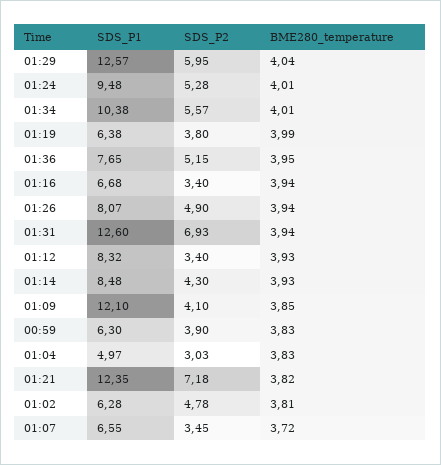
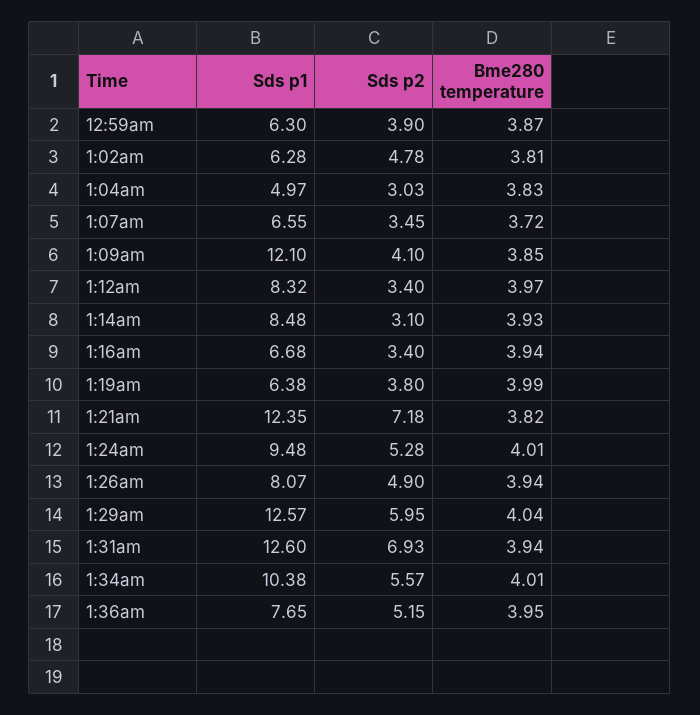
BME280_temperature, 01:12: 3.93 -> 3.97
SDS_P2, 01:14: 4.3 -> 3.1
BME280_temperature, 00:59: 3.83 -> 3.87

